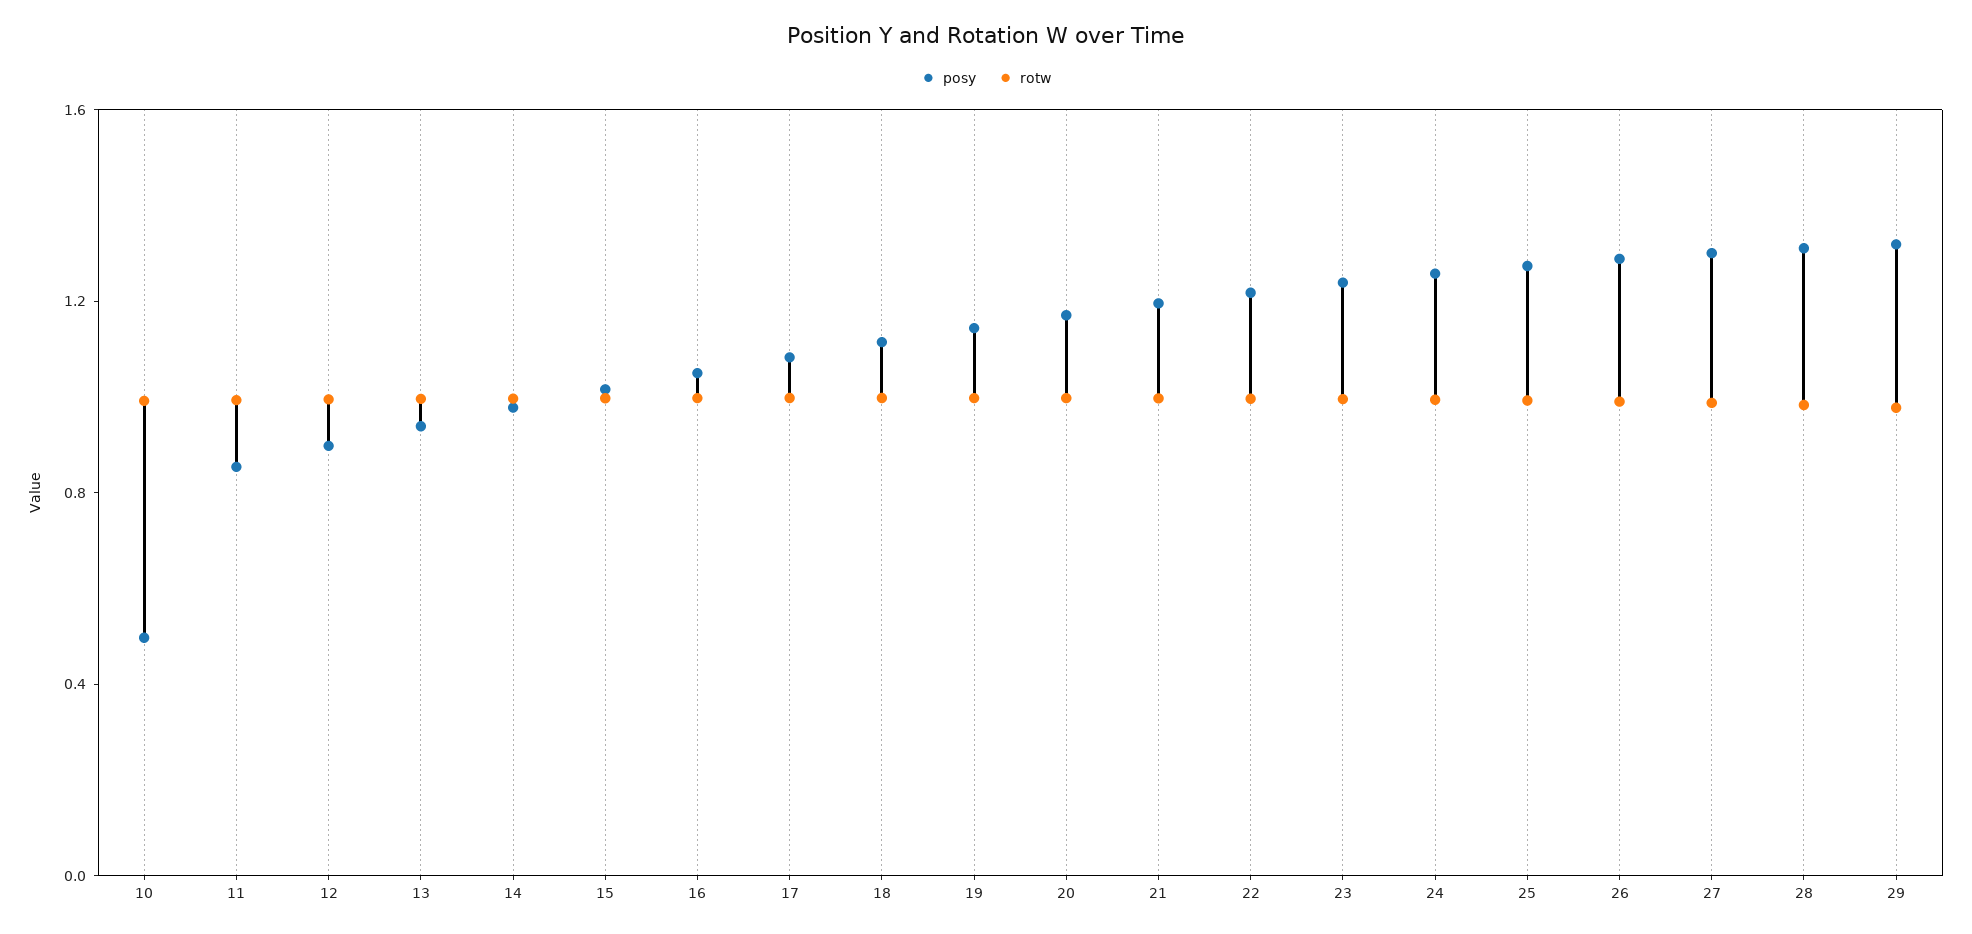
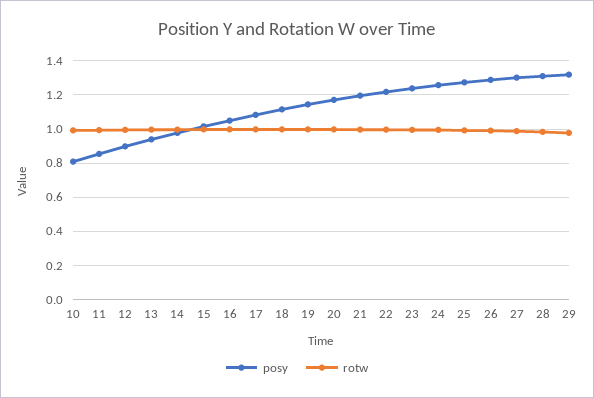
posy, 10: 0.5 -> 0.8

